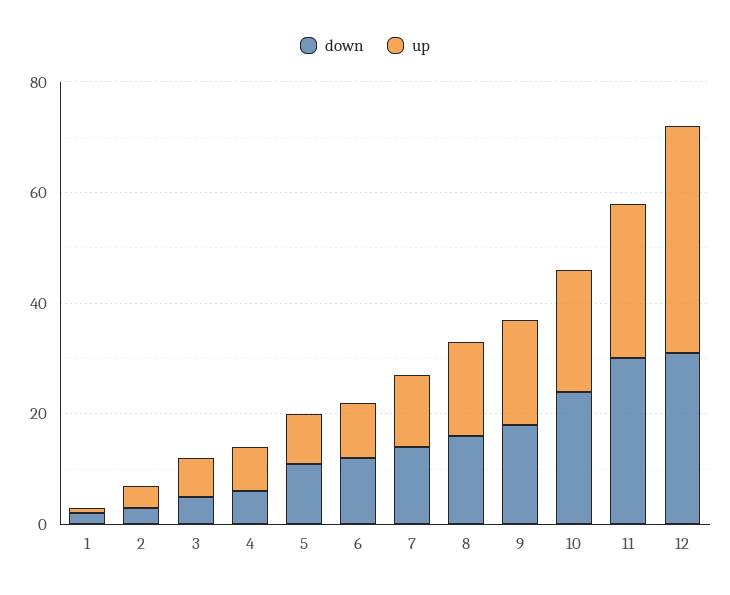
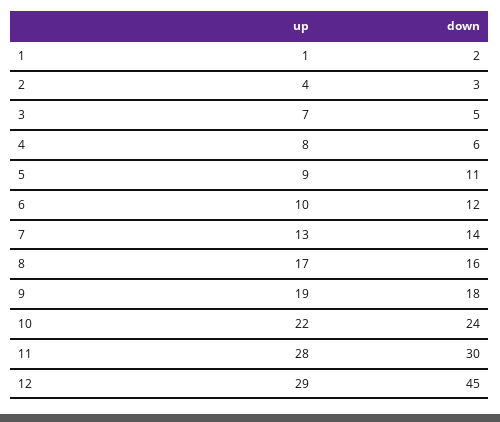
down, 12: 30 -> 45
up, 12: 40 -> 29

